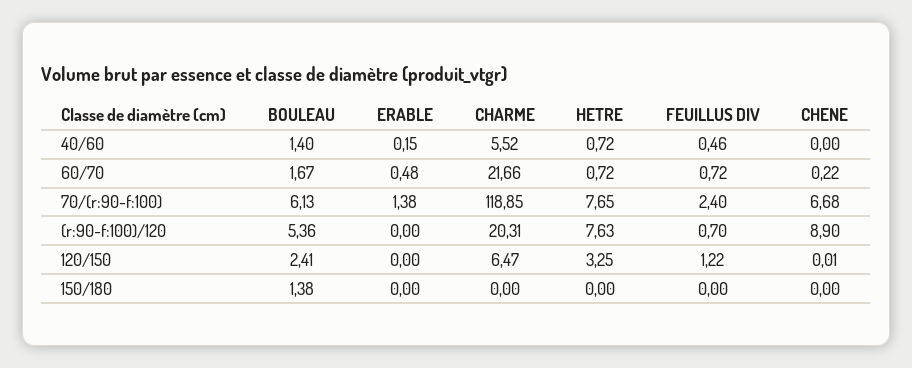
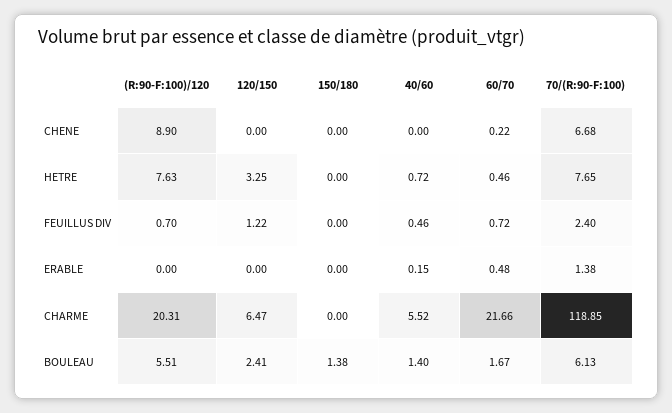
HETRE, 60/70: 0.72 -> 0.46
BOULEAU, (r:90-f:100)/120: 5.36 -> 5.51
CHENE, 120/150: 0.01 -> 0

